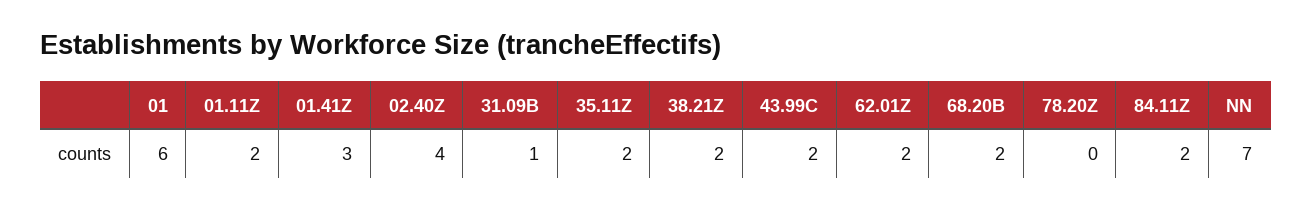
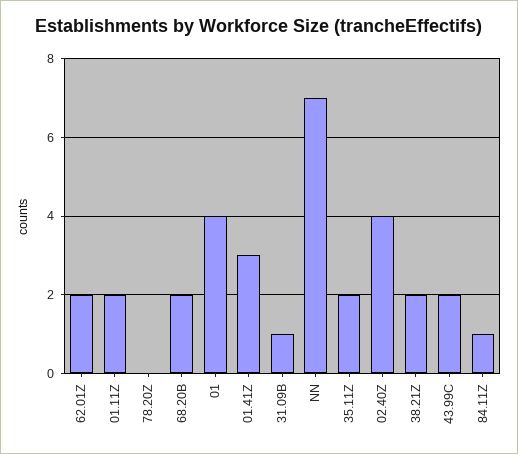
01: 6 -> 4
84.11Z: 2 -> 1

